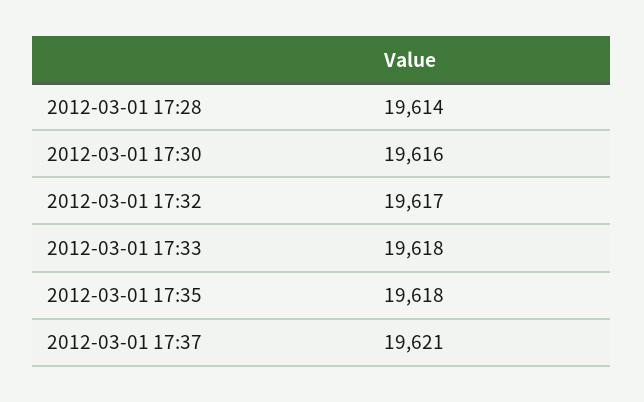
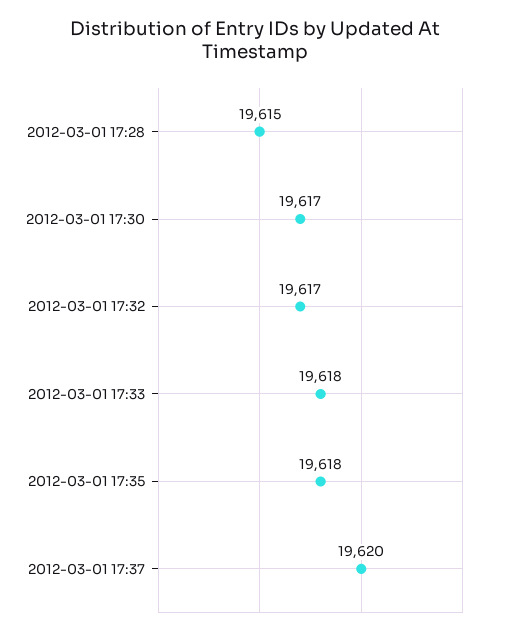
2012-03-01 17:28: 19614 -> 19615
2012-03-01 17:30: 19616 -> 19617
2012-03-01 17:37: 19621 -> 19620

